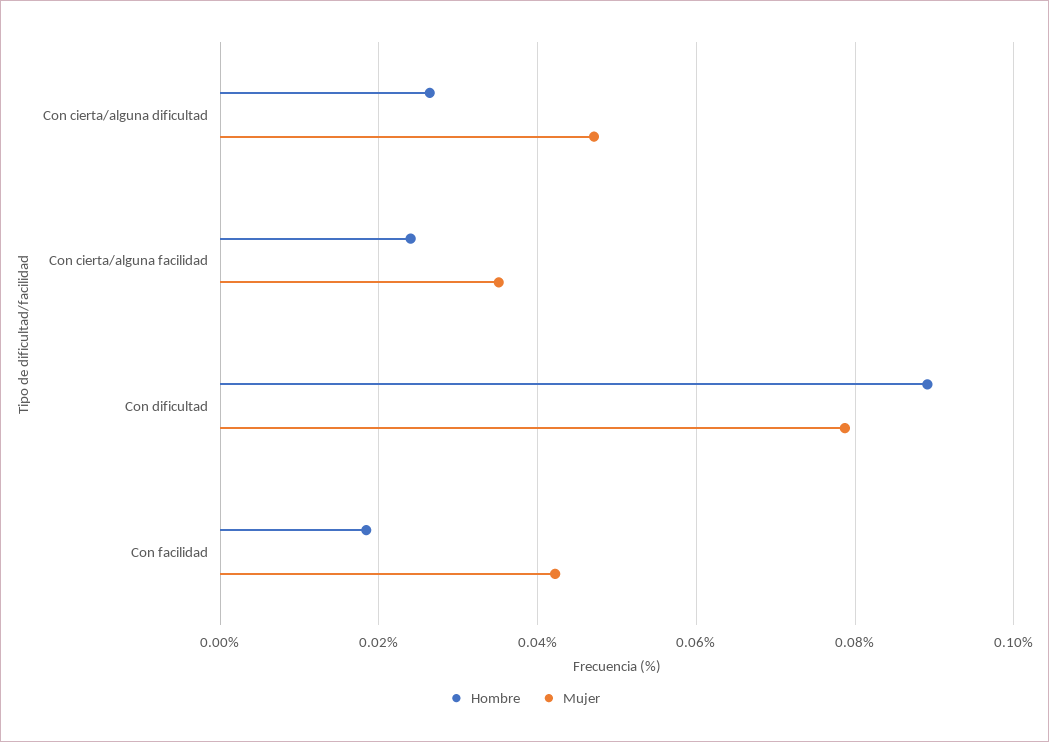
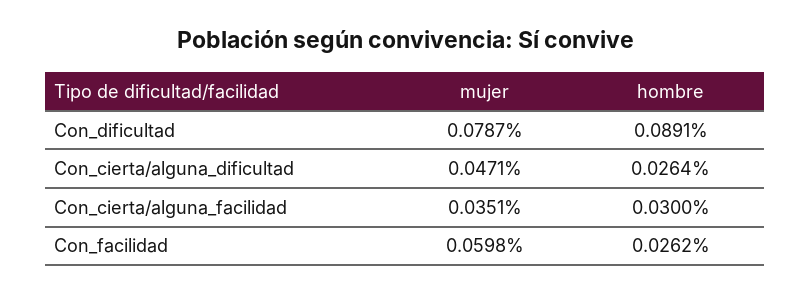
Hombre, Con cierta/alguna facilidad: 0.024 -> 0.03
Hombre, Con facilidad: 0.018 -> 0.0262
Mujer, Con facilidad: 0.042 -> 0.0598

